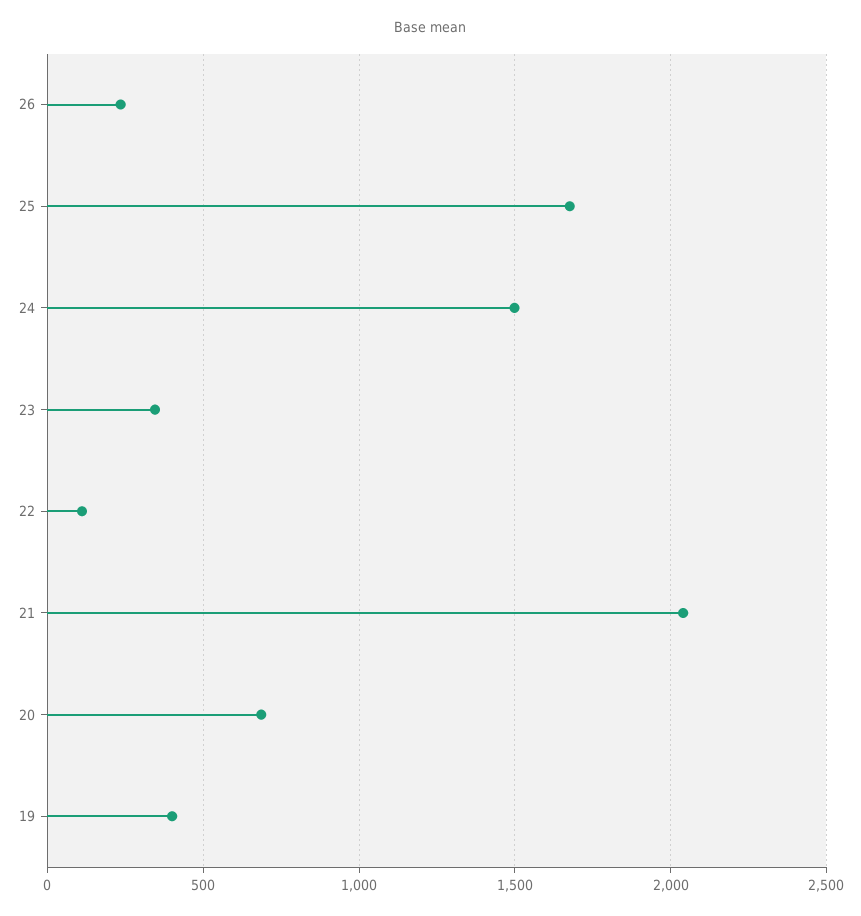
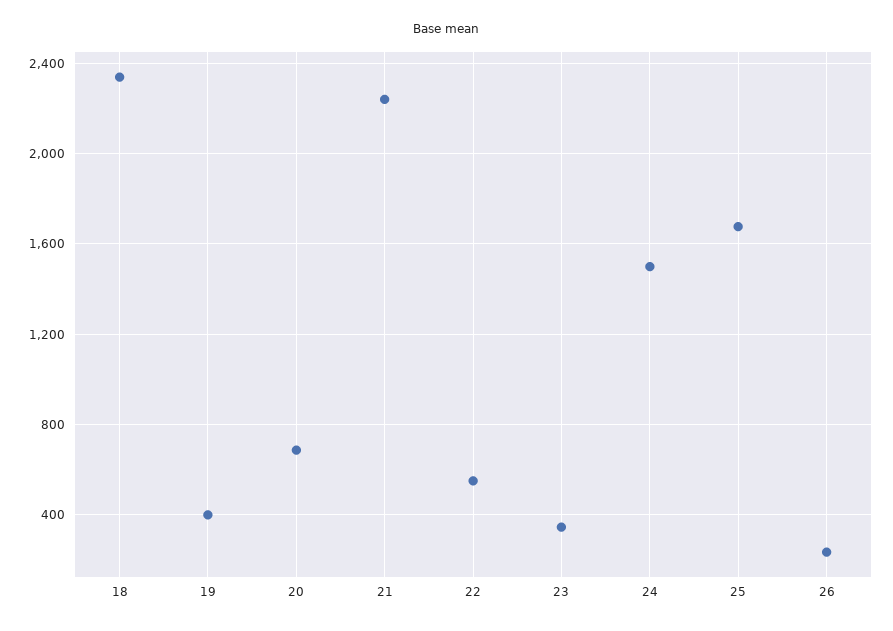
22: 100 -> 550
21: 2050 -> 2250
18: none -> 2350

